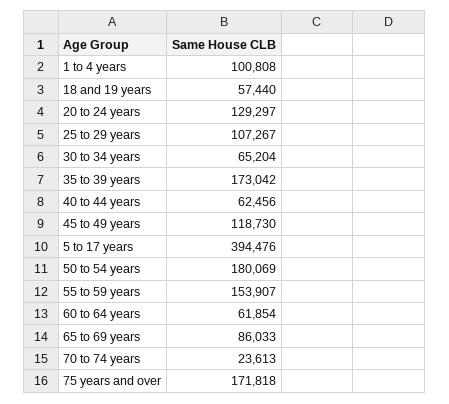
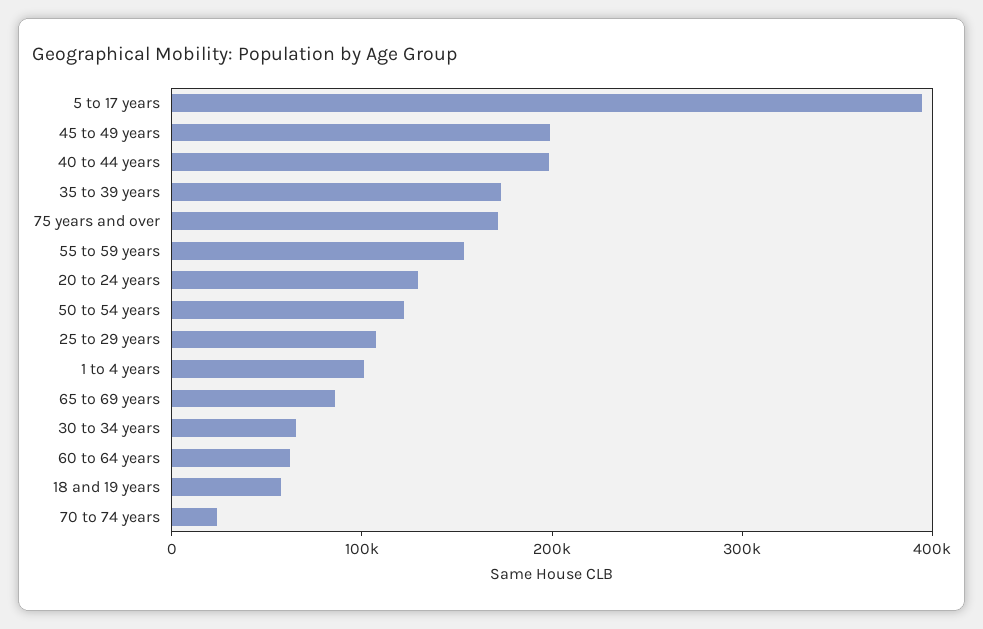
40 to 44 years: 62456 -> 200000
45 to 49 years: 118730 -> 200000
50 to 54 years: 180069 -> 120000

